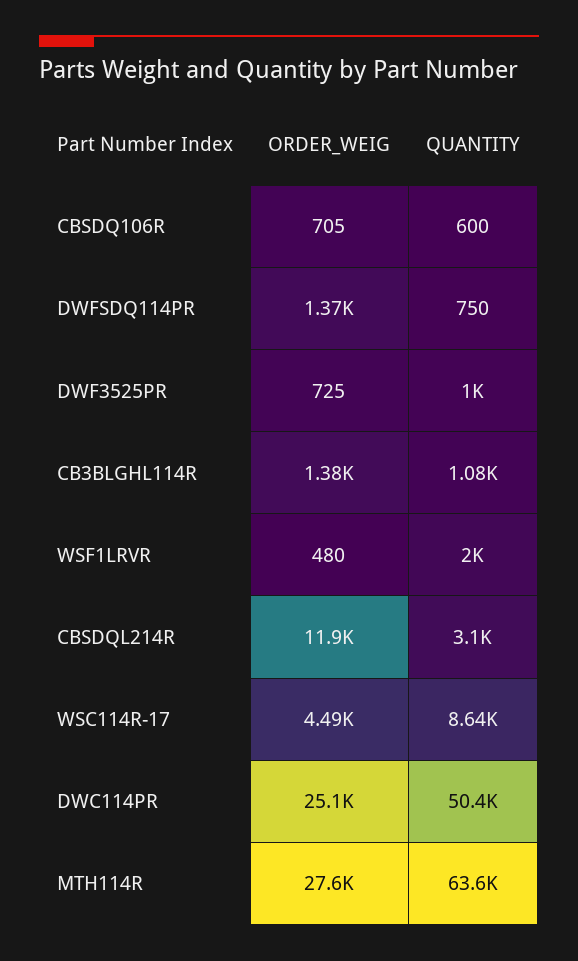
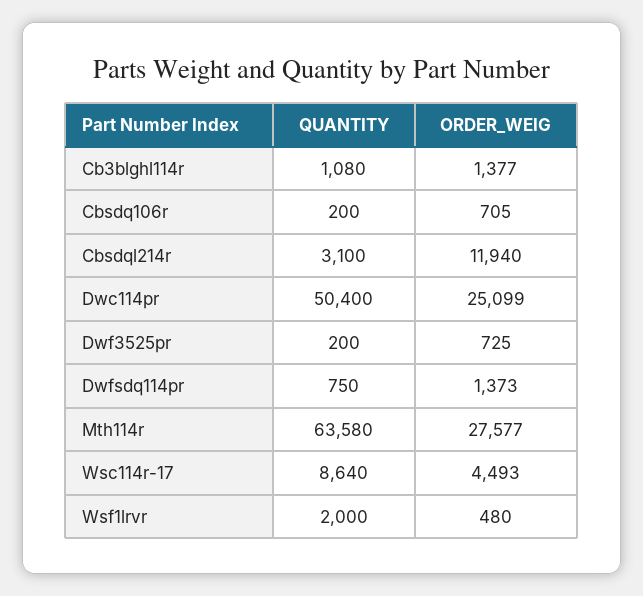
QUANTITY, CBSDQ106R: 600 -> 200
QUANTITY, DWF3525PR: 1000 -> 200

